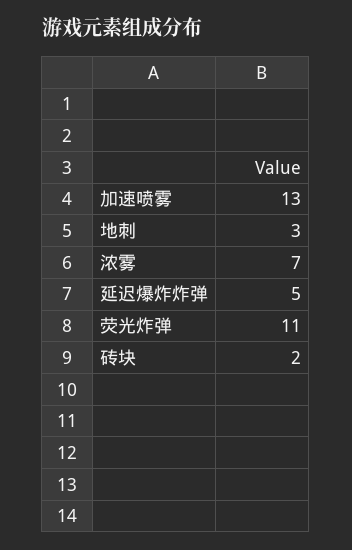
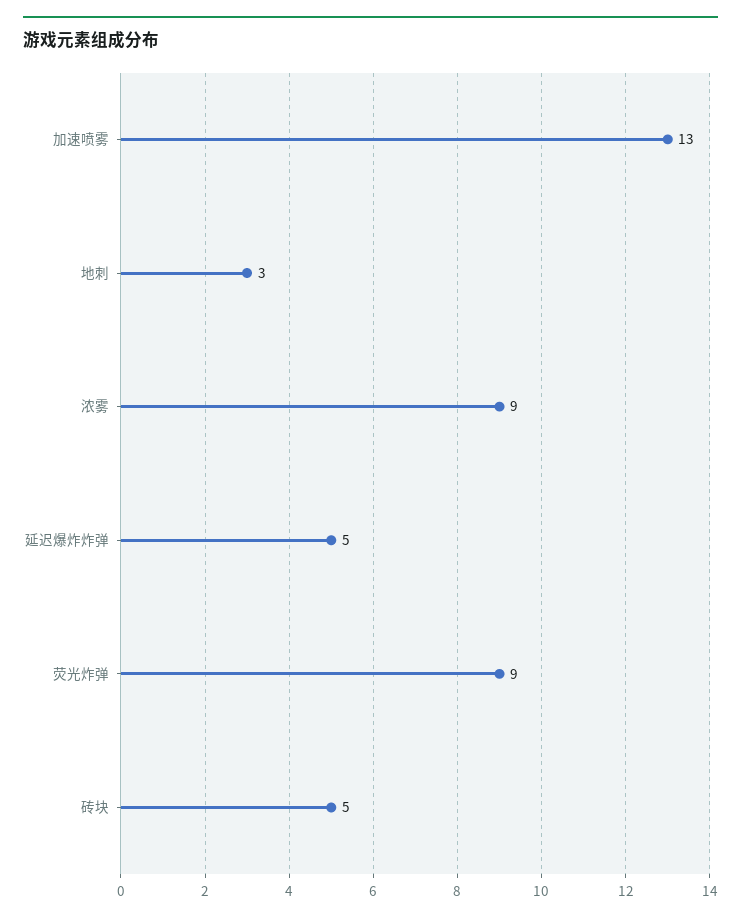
浓雾: 7 -> 9
荧光炸弹: 11 -> 9
砖块: 2 -> 5

